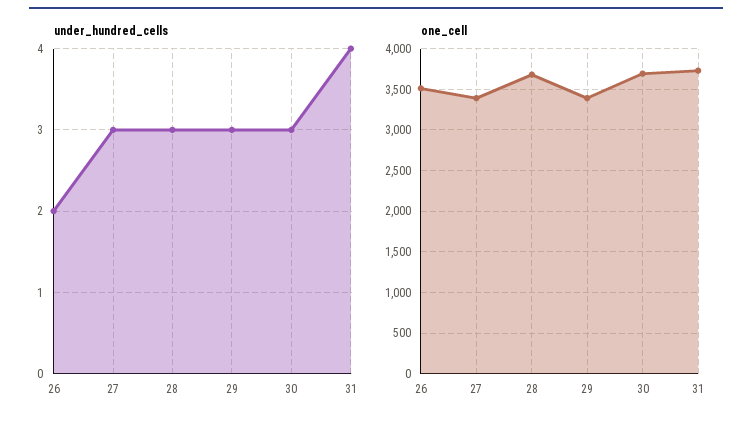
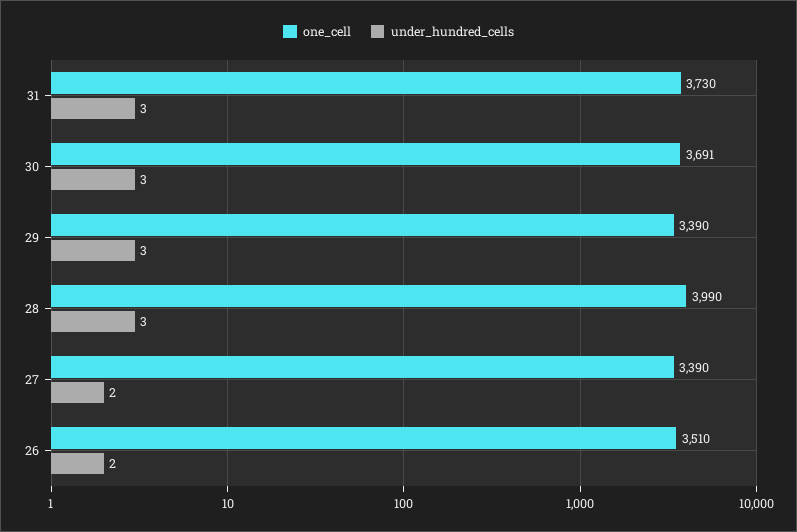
under_hundred_cells, 27: 3 -> 2
under_hundred_cells, 31: 4 -> 3
one_cell, 28: 3700 -> 3990

